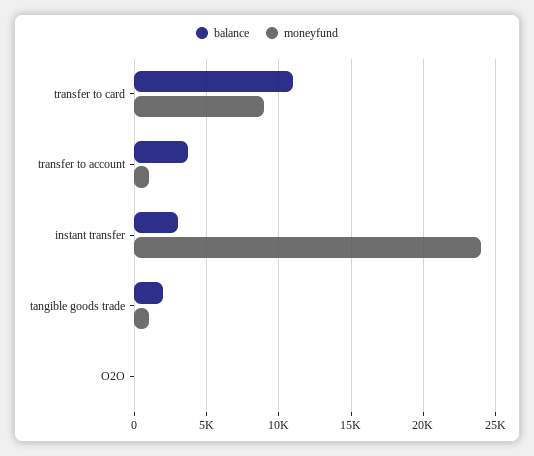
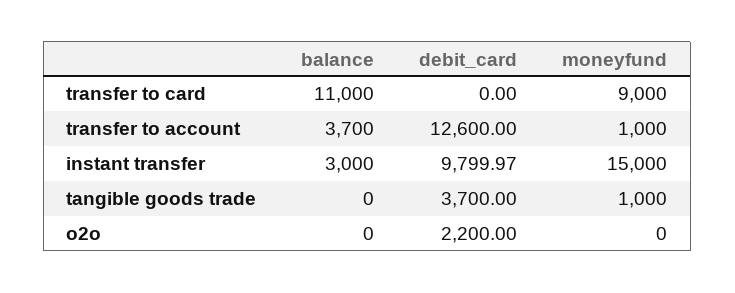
moneyfund, instant transfer: 24000 -> 15000
balance, tangible goods trade: 2000 -> 0
debit_card, transfer to card: none -> 0
debit_card, transfer to account: none -> 12600
debit_card, instant transfer: none -> 9799.97
debit_card, tangible goods trade: none -> 3700
debit_card, O2O: none -> 2200

